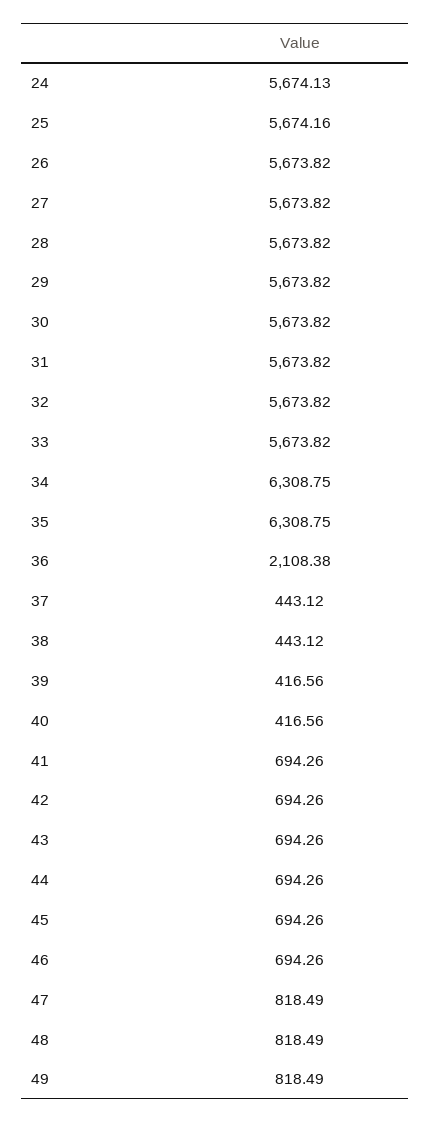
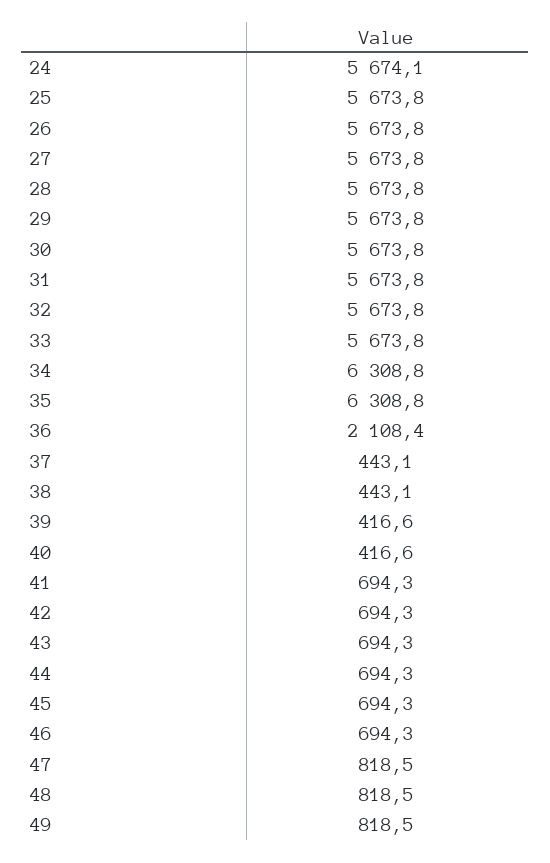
25: 5674.16 -> 5673.8

